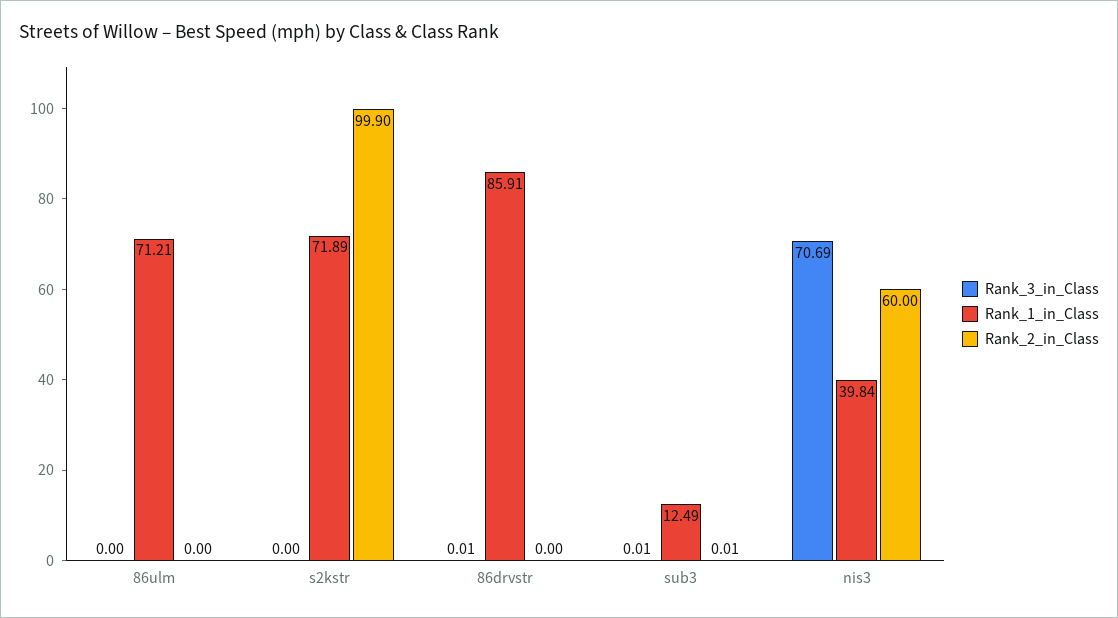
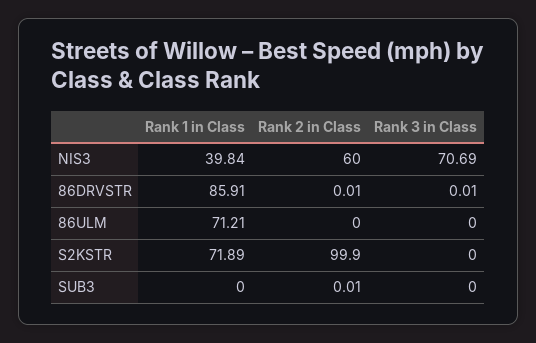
Rank_2_in_Class, 86drvstr: 0 -> 0.01
Rank_3_in_Class, sub3: 0.01 -> 0
Rank_1_in_Class, sub3: 12.49 -> 0

